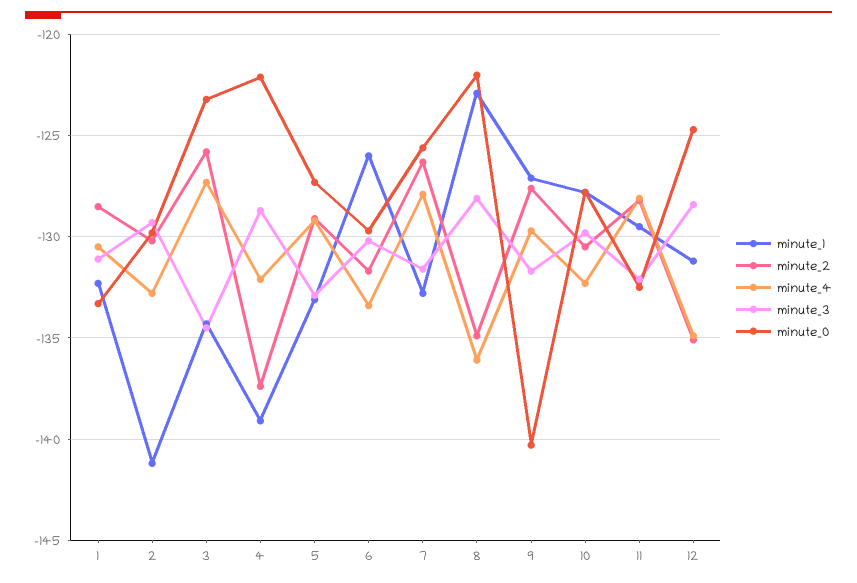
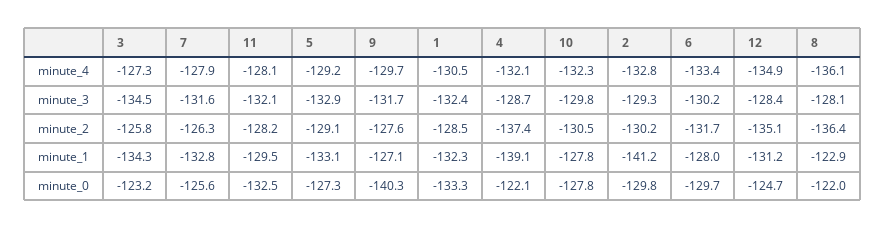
minute_3, 1: -131 -> -132.4
minute_1, 6: -126 -> -128
minute_2, 8: -135 -> -136.4

